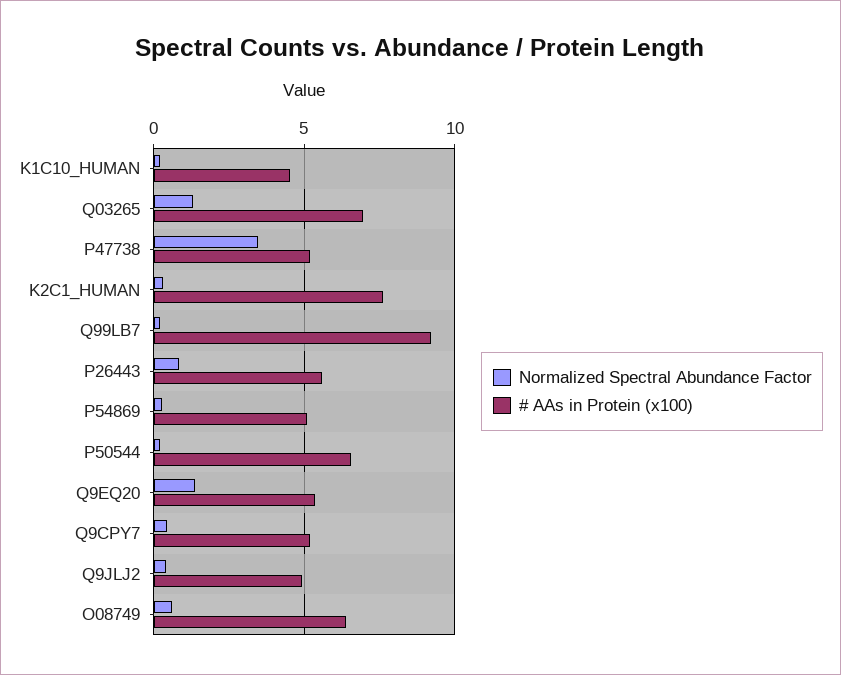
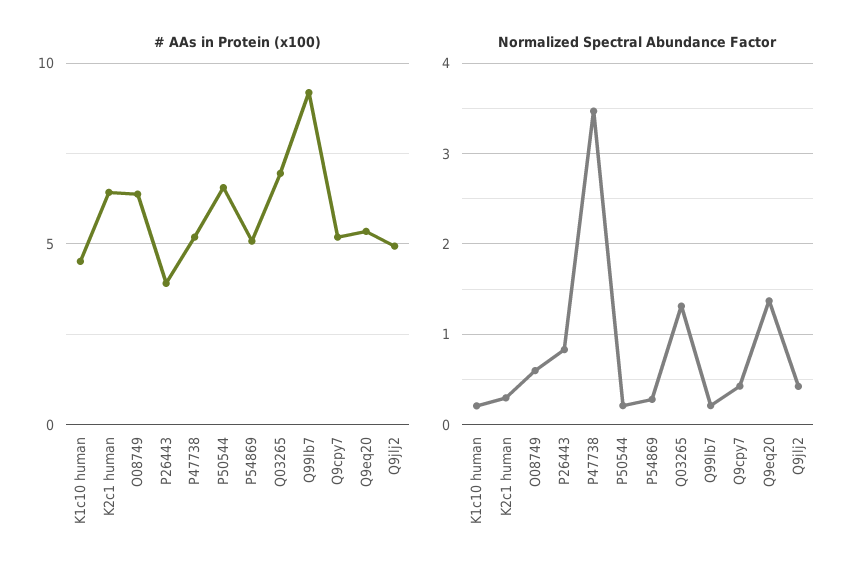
# AAs in Protein (x100), K2C1_HUMAN: 7.5 -> 6.5
# AAs in Protein (x100), P26443: 5.5 -> 4

